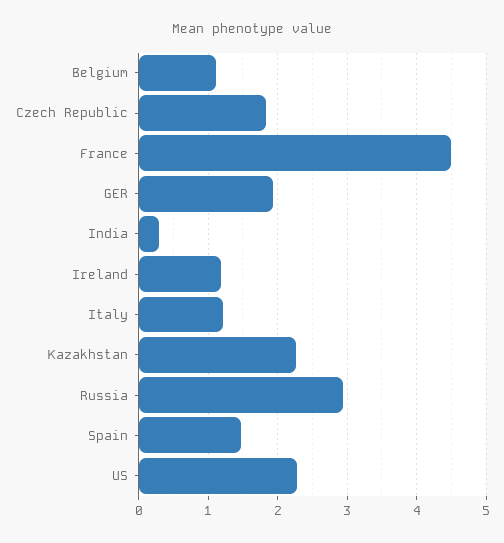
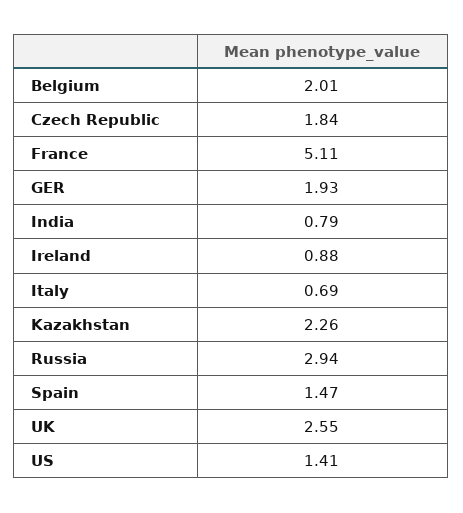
Belgium: 1.1 -> 2.01
France: 4.5 -> 5.11
India: 0.3 -> 0.79
Ireland: 1.2 -> 0.88
Italy: 1.2 -> 0.69
US: 2.3 -> 1.41
UK: none -> 2.55

